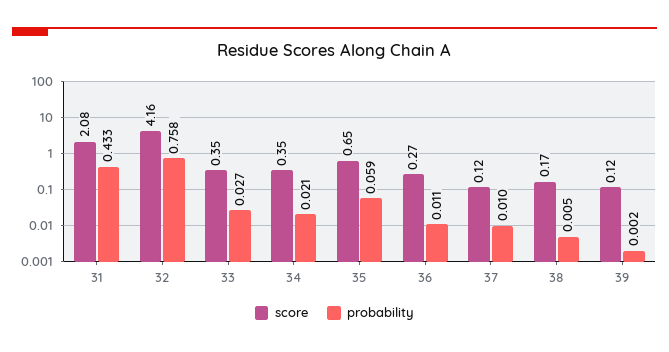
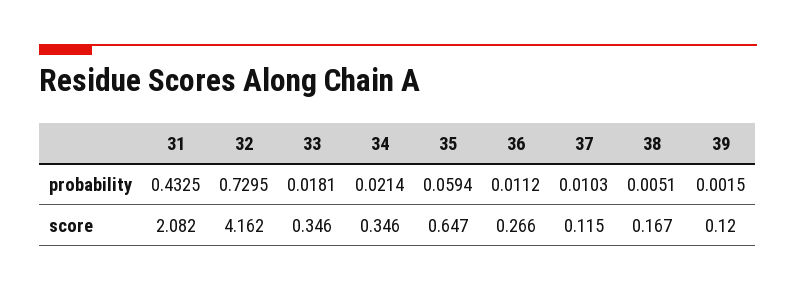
probability, 32: 0.758 -> 0.7295
probability, 33: 0.027 -> 0.0181

